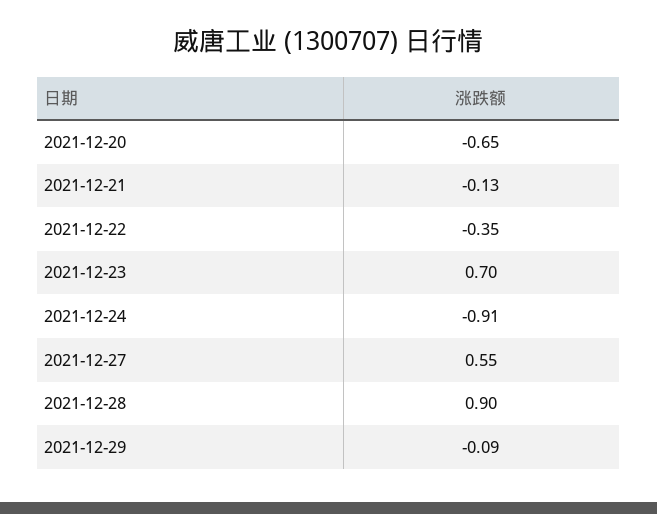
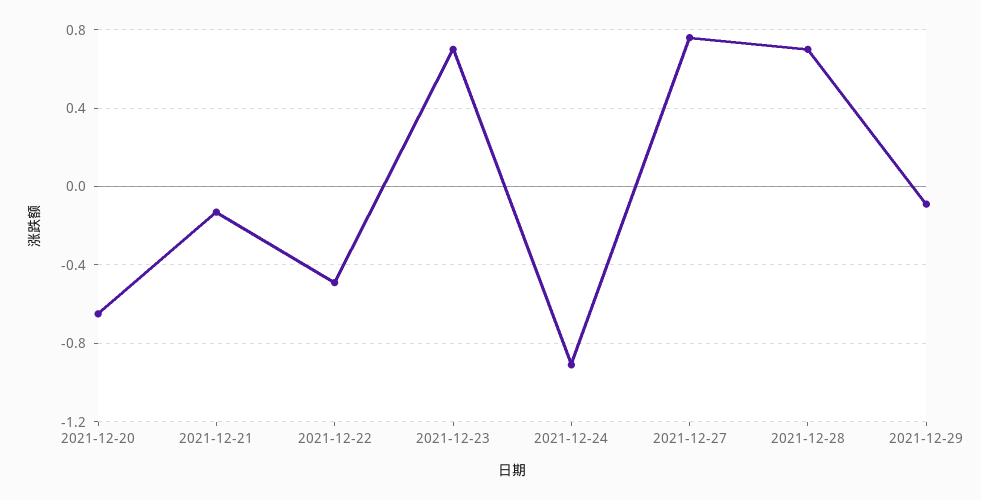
2021-12-22: -0.35 -> -0.5
2021-12-27: 0.55 -> 0.75
2021-12-28: 0.9 -> 0.7

